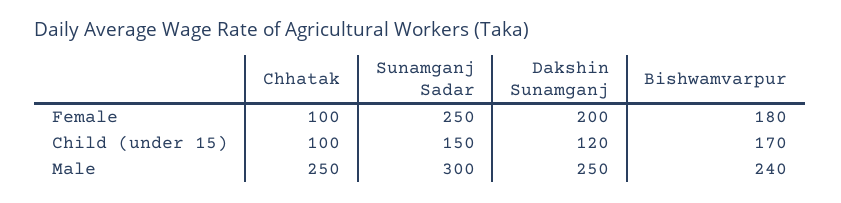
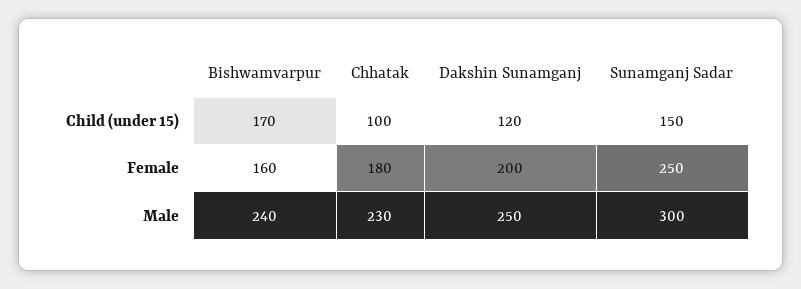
Chhatak, Female: 100 -> 180
Bishwamvarpur, Female: 180 -> 160
Chhatak, Male: 250 -> 230

